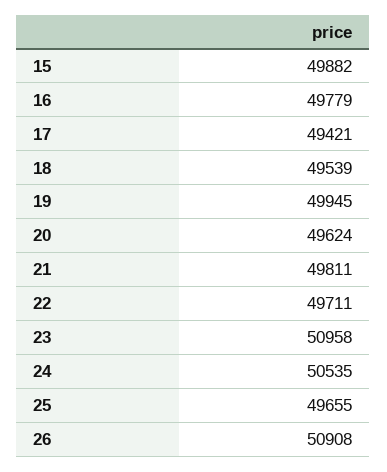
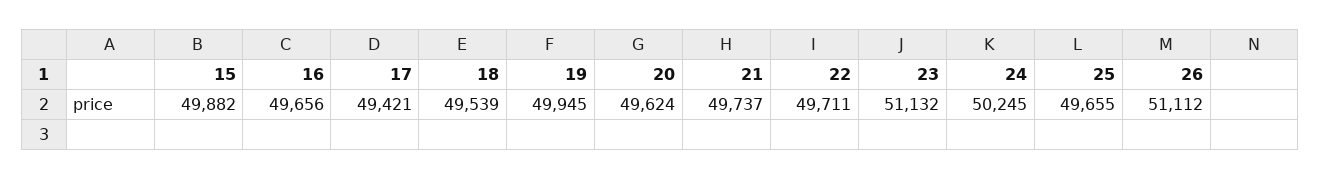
16: 49779 -> 49656
21: 49811 -> 49737
23: 50958 -> 51132
24: 50535 -> 50245
26: 50908 -> 51112

